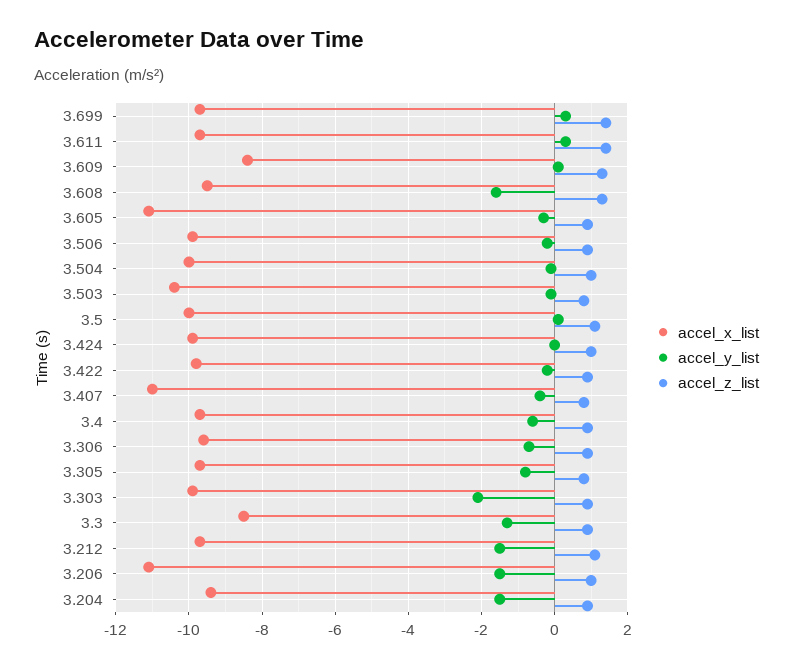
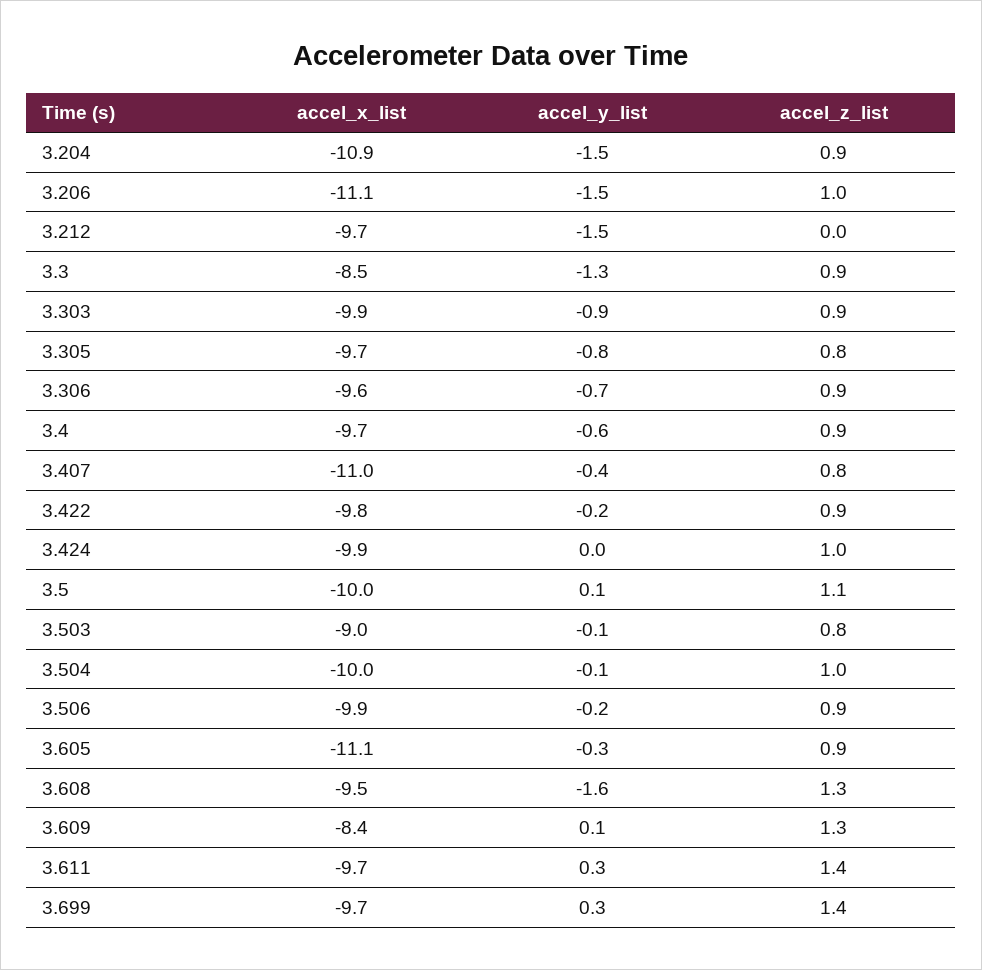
accel_x_list, 3.503: -10.5 -> -9
accel_y_list, 3.303: -2 -> -0.9
accel_z_list, 3.212: 1 -> 0
accel_x_list, 3.204: -9.5 -> -10.9

